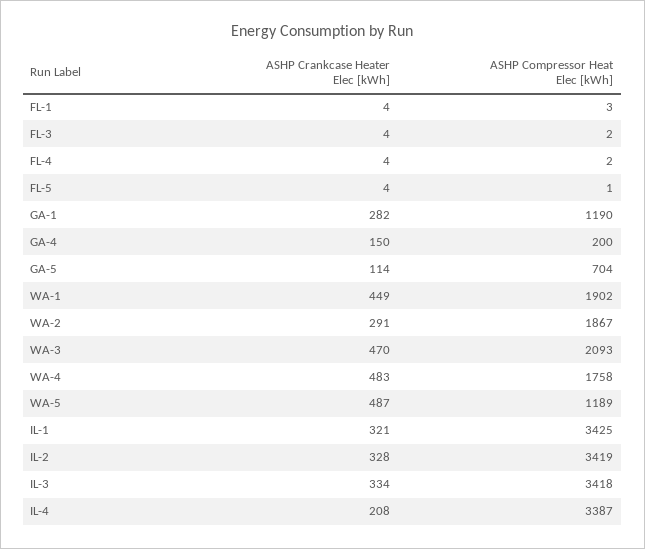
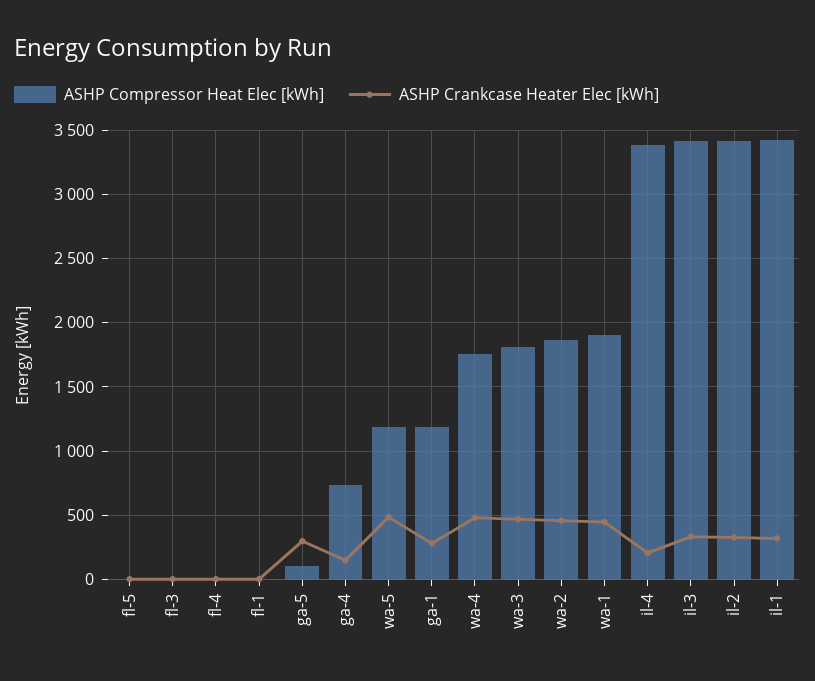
ASHP Compressor Heat Elec [kWh], GA-4: 200 -> 750
ASHP Crankcase Heater Elec [kWh], GA-5: 114 -> 300
ASHP Compressor Heat Elec [kWh], GA-5: 704 -> 100
ASHP Crankcase Heater Elec [kWh], WA-2: 291 -> 450
ASHP Compressor Heat Elec [kWh], WA-3: 2093 -> 1800

